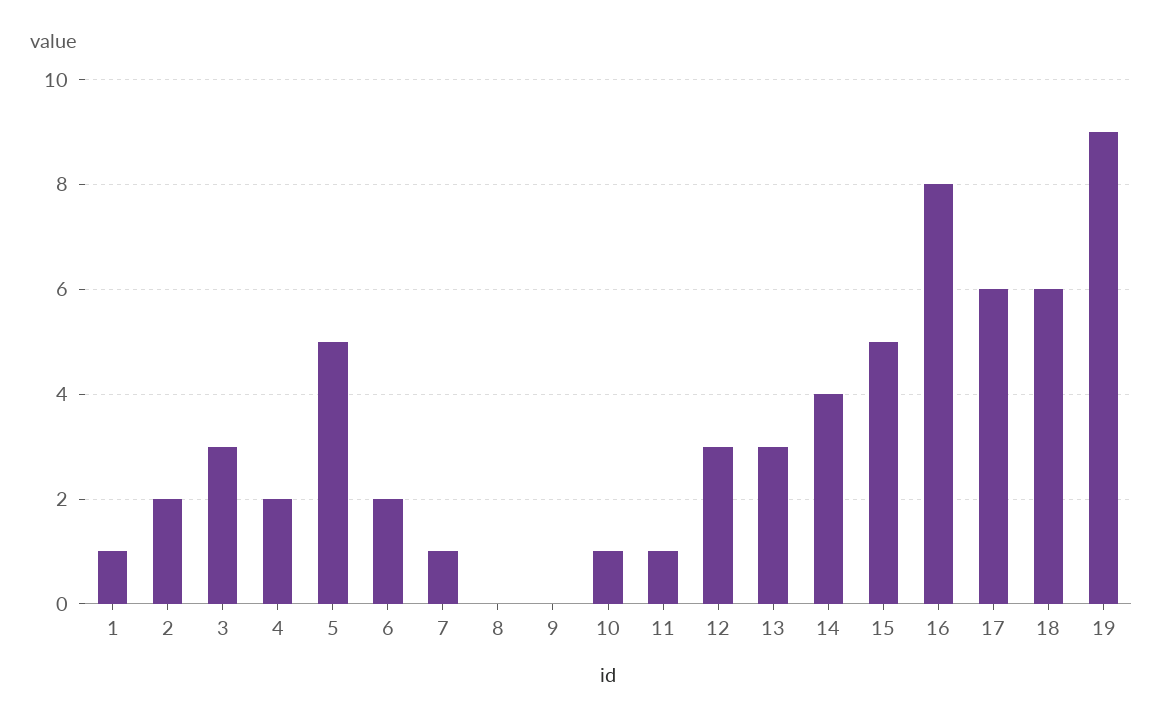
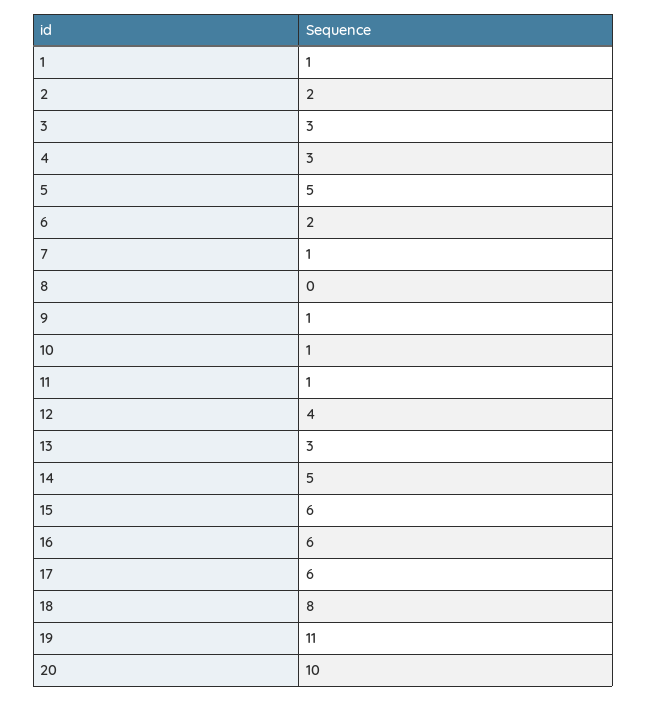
4: 2 -> 3
9: 0 -> 1
12: 3 -> 4
14: 4 -> 5
15: 5 -> 6
16: 8 -> 6
18: 6 -> 8
19: 9 -> 11
20: none -> 10

